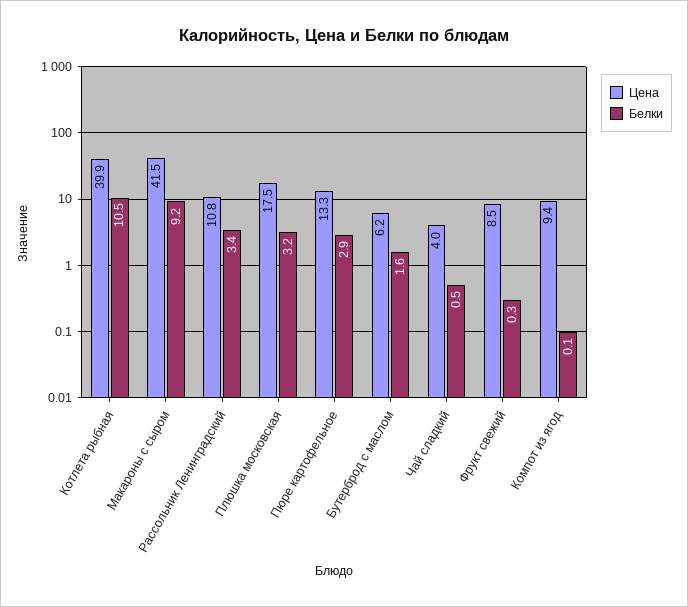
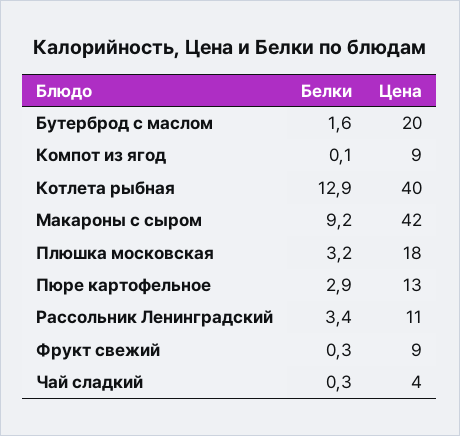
Белки, Котлета рыбная: 10.5 -> 12.9
Цена, Бутерброд с маслом: 6.2 -> 20
Белки, Чай сладкий: 0.5 -> 0.3

